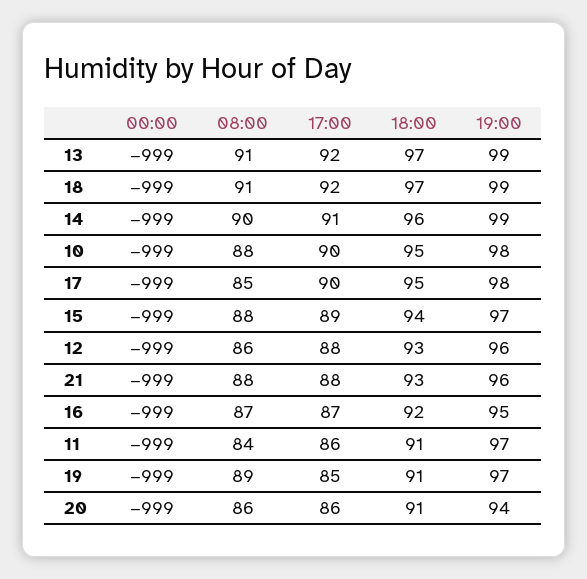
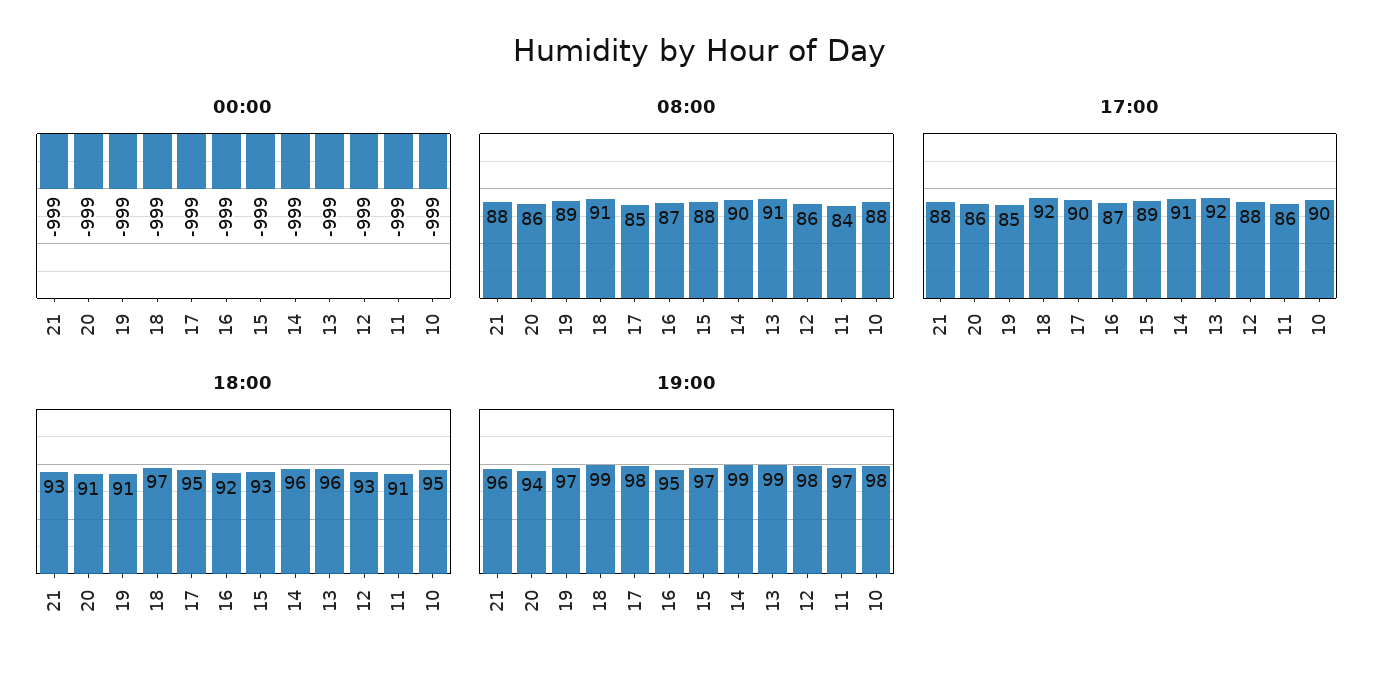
18:00, 13: 97 -> 96
18:00, 15: 94 -> 93
19:00, 12: 96 -> 98

